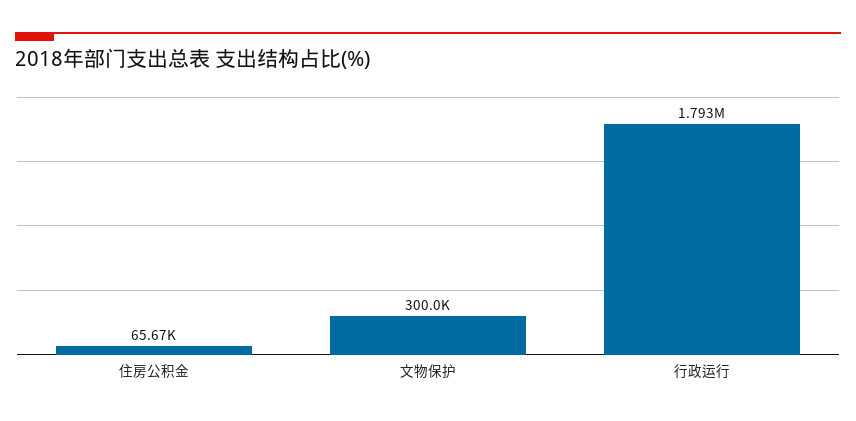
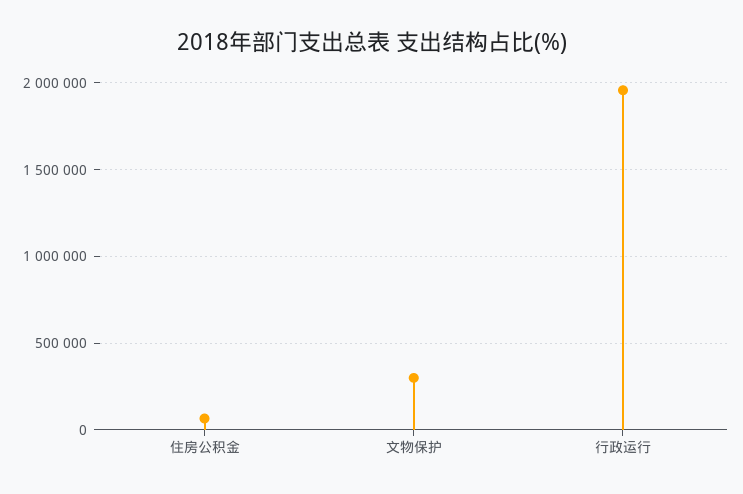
行政运行: 1793000 -> 1950000

